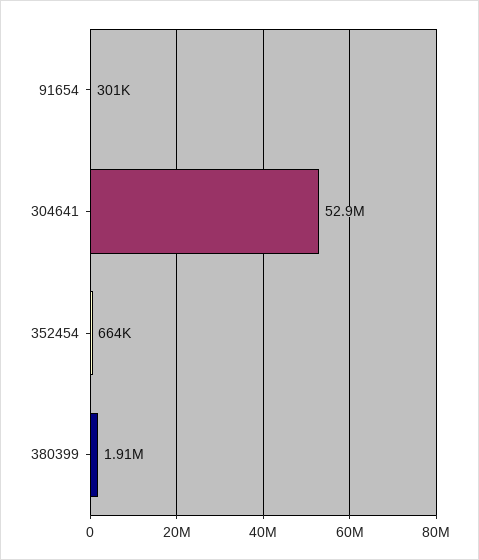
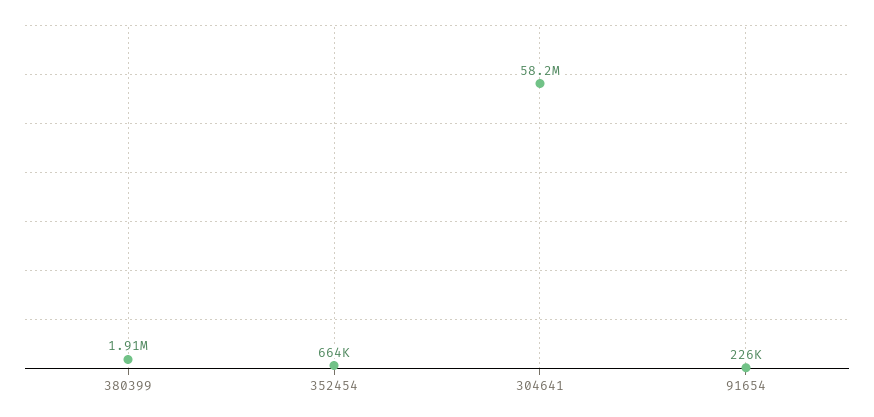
91654: 301000 -> 226000
304641: 52900000 -> 58200000

